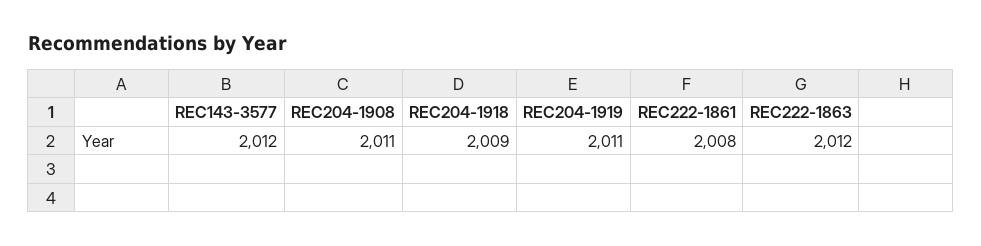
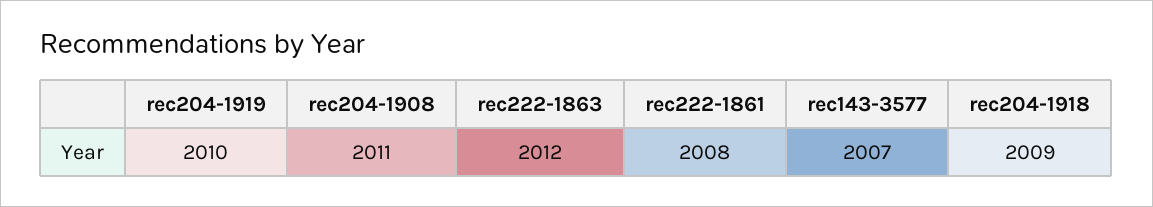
REC143-3577: 2012 -> 2007
REC204-1919: 2011 -> 2010

